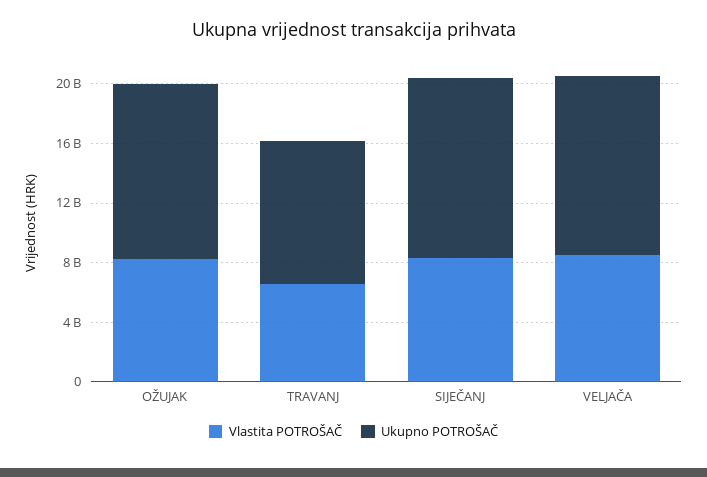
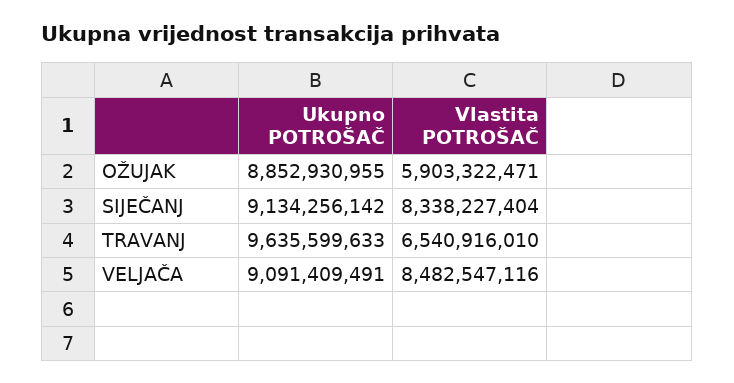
Vlastita POTROŠAČ, OŽUJAK: 8000000000 -> 5903322471
Ukupno POTROŠAČ, OŽUJAK: 12000000000 -> 8852930955
Ukupno POTROŠAČ, SIJEČANJ: 12000000000 -> 9134256142
Ukupno POTROŠAČ, VELJAČA: 12000000000 -> 9091409491

